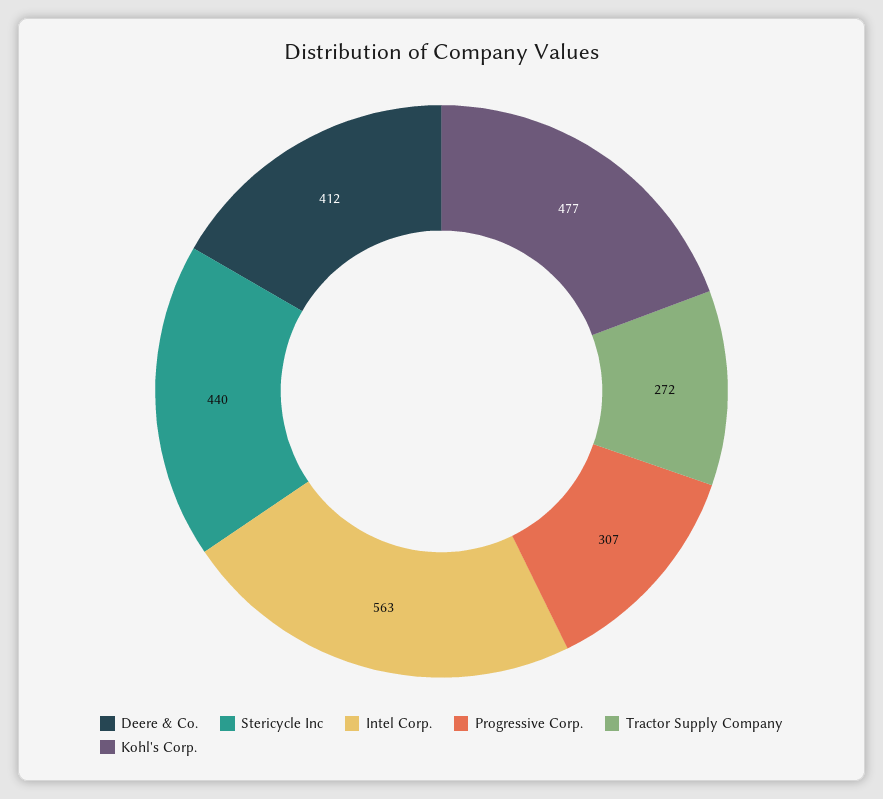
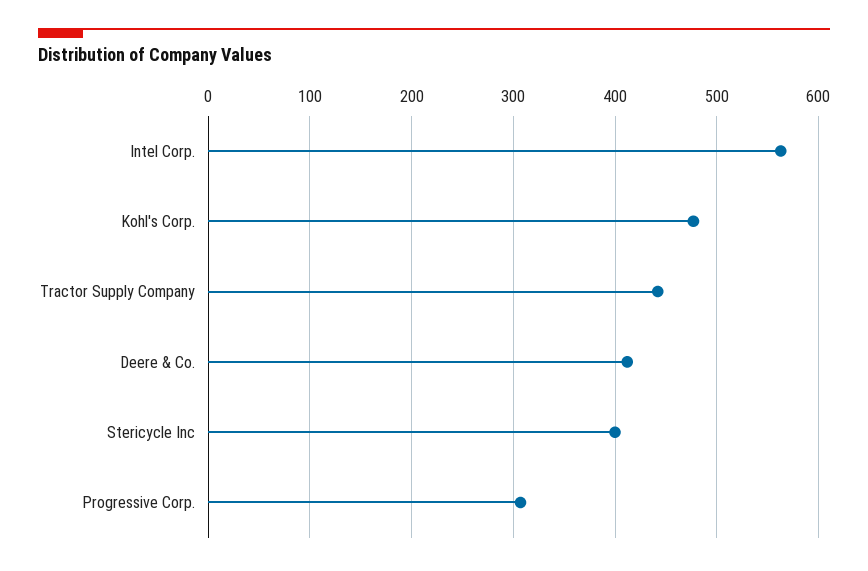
Stericycle Inc: 440 -> 400
Tractor Supply Company: 272 -> 440

